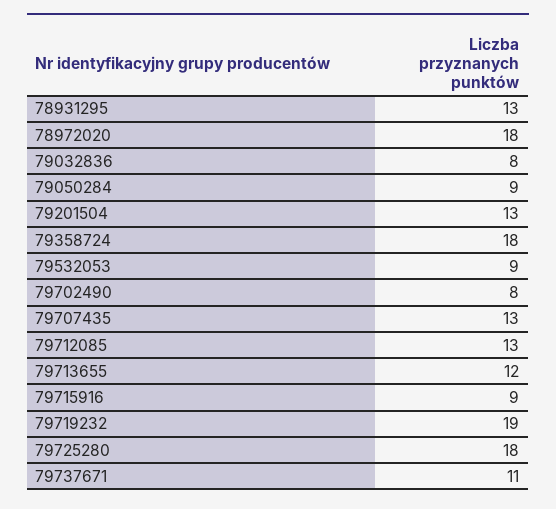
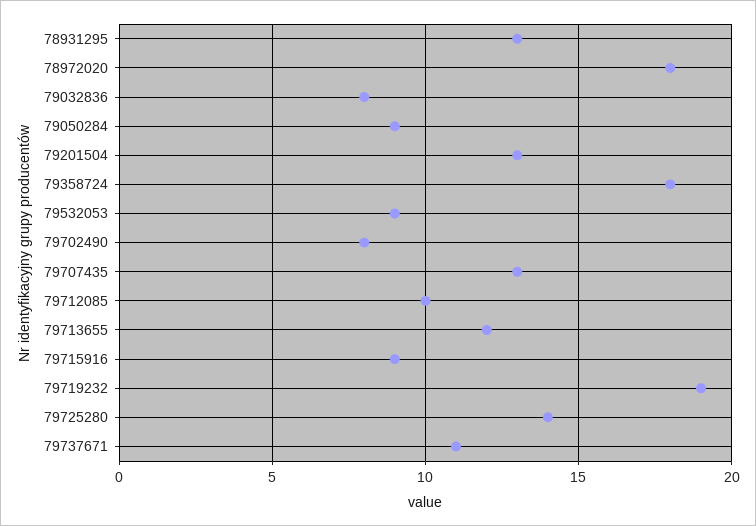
79712085: 13 -> 10
79725280: 18 -> 14

